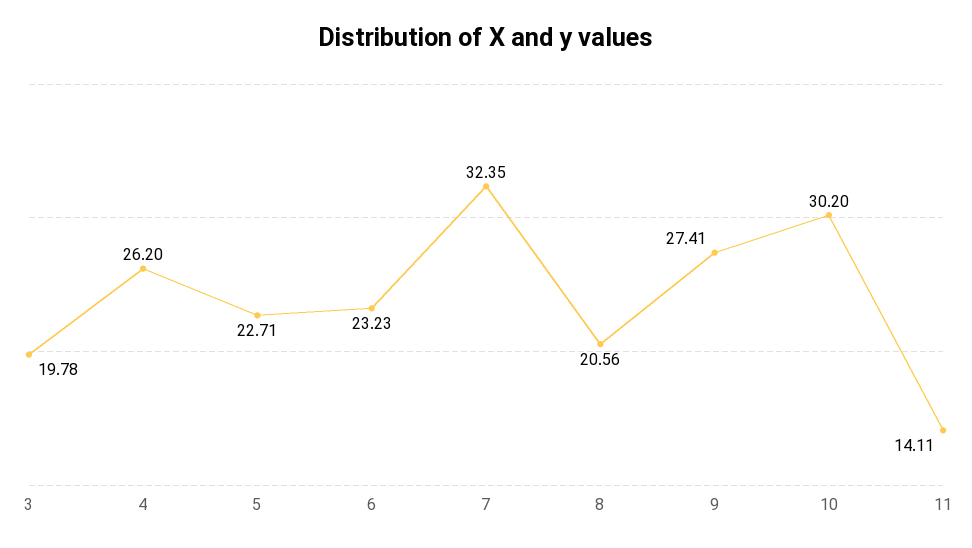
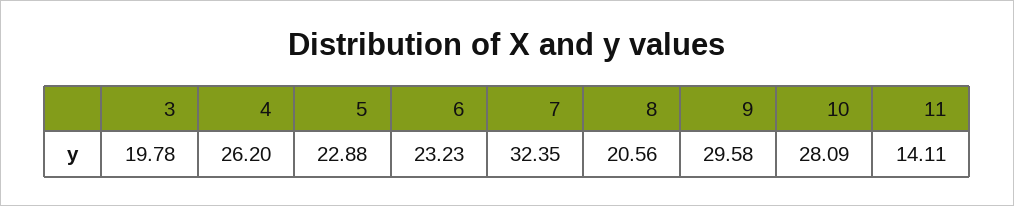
5: 22.71 -> 22.88
9: 27.41 -> 29.58
10: 30.2 -> 28.09

